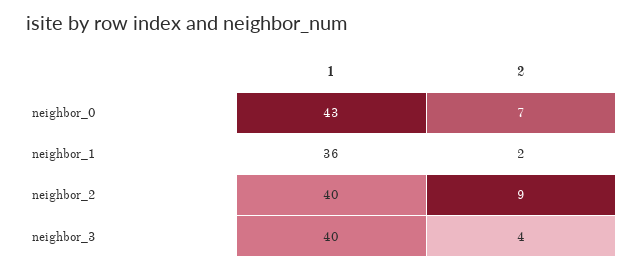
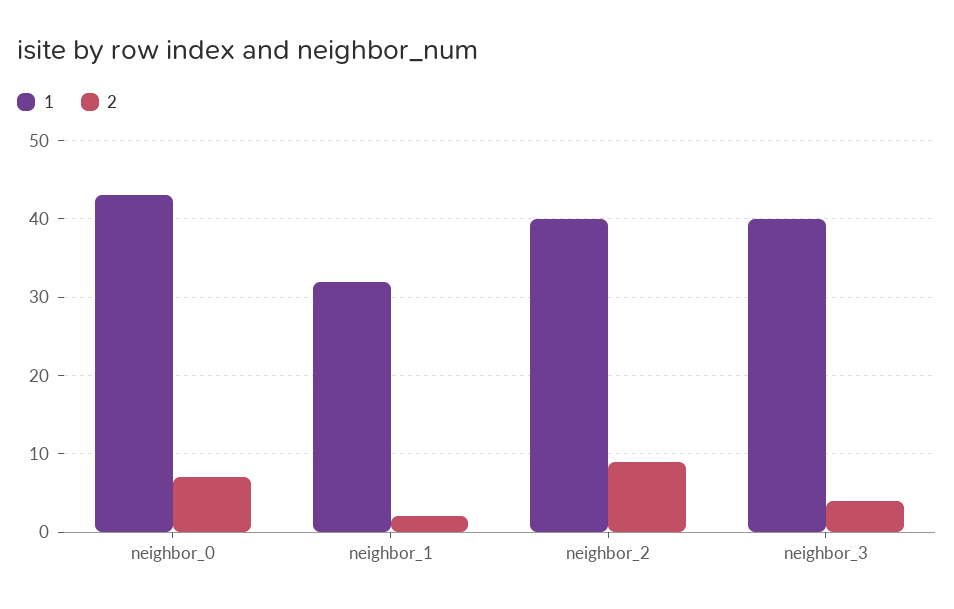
1, neighbor_1: 36 -> 32

